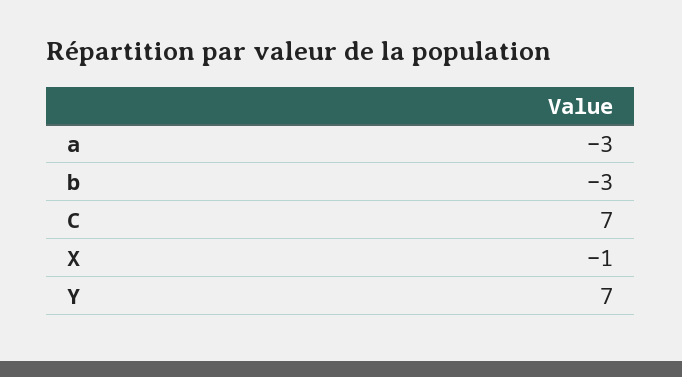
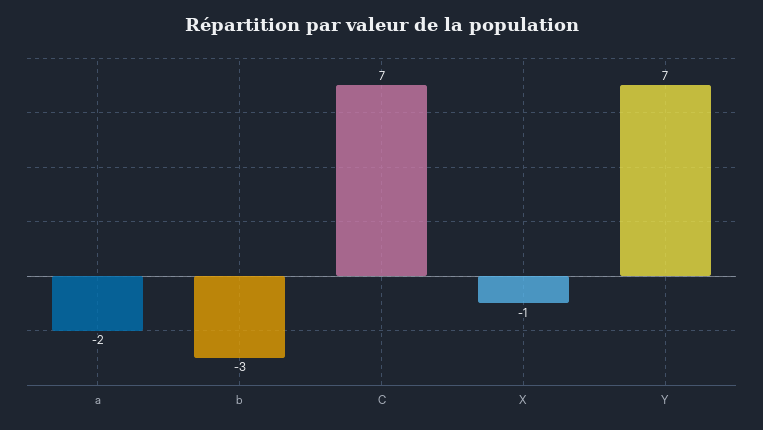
a: -3 -> -2

